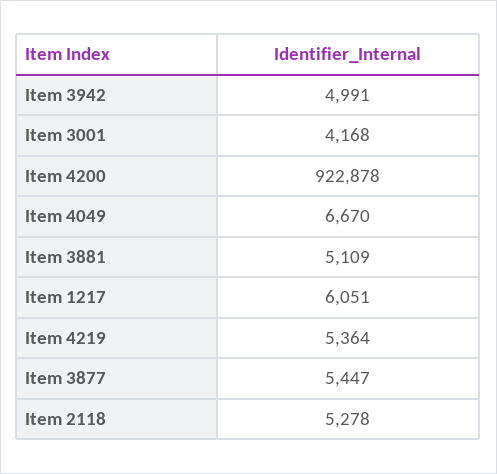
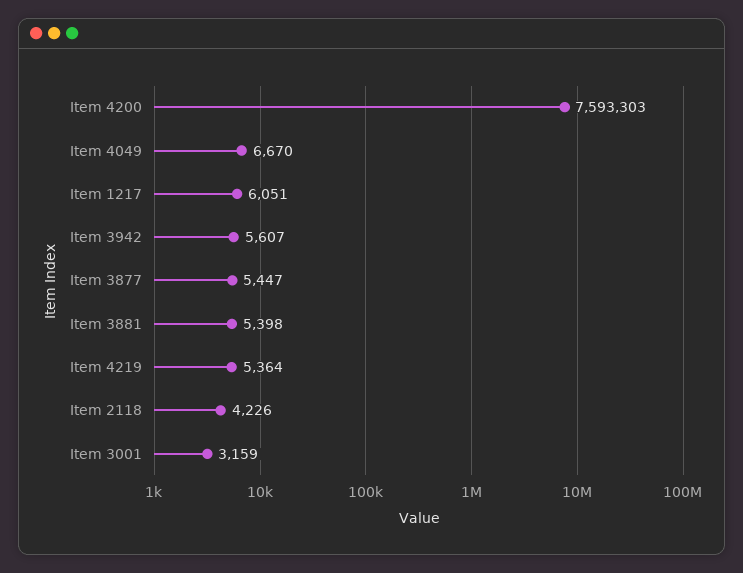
Item 3942: 4991 -> 5607
Item 3001: 4168 -> 3159
Item 4200: 922878 -> 7593303
Item 3881: 5109 -> 5398
Item 2118: 5278 -> 4226

